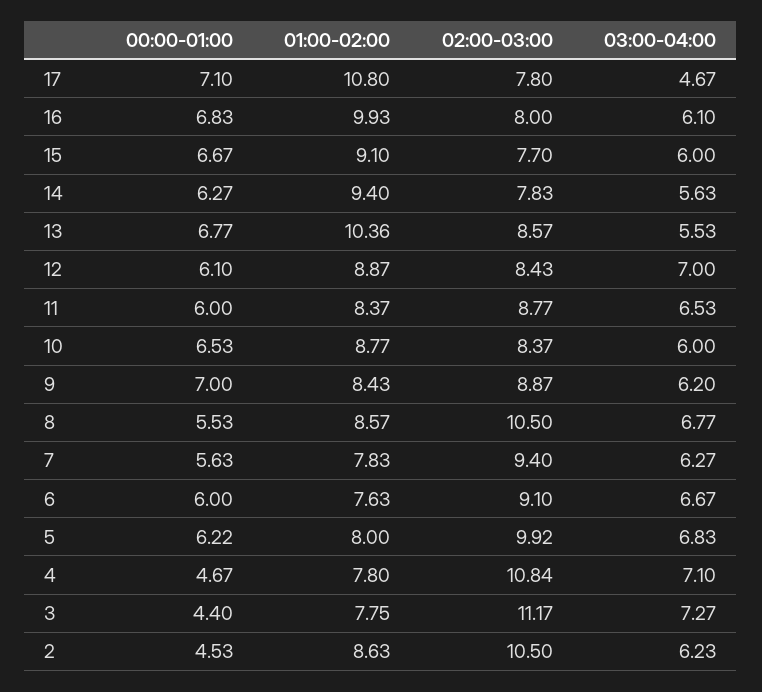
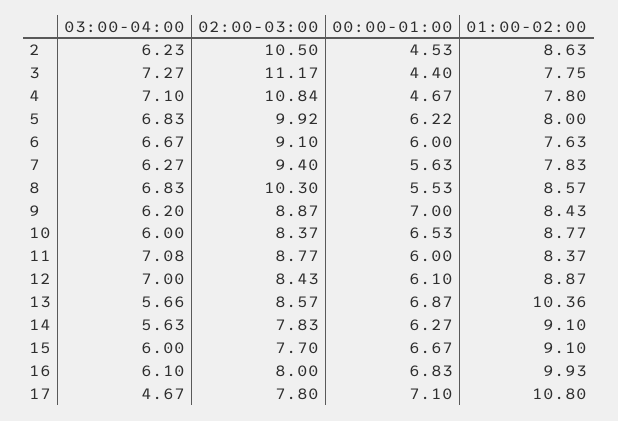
01:00-02:00, 14: 9.4 -> 9.1
00:00-01:00, 13: 6.77 -> 6.87
03:00-04:00, 13: 5.53 -> 5.66
03:00-04:00, 11: 6.53 -> 7.08
02:00-03:00, 8: 10.5 -> 10.3
03:00-04:00, 8: 6.77 -> 6.83

